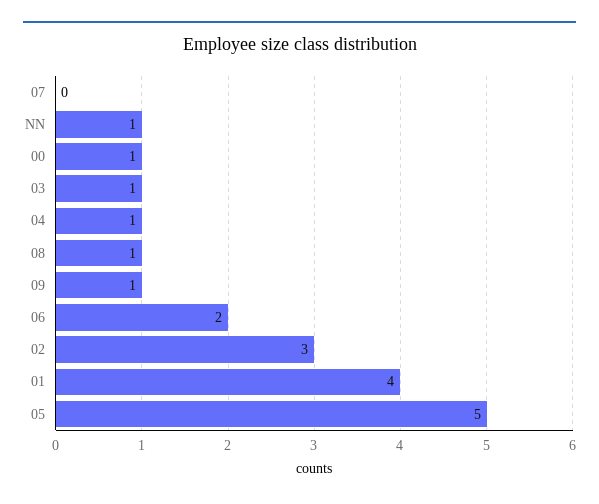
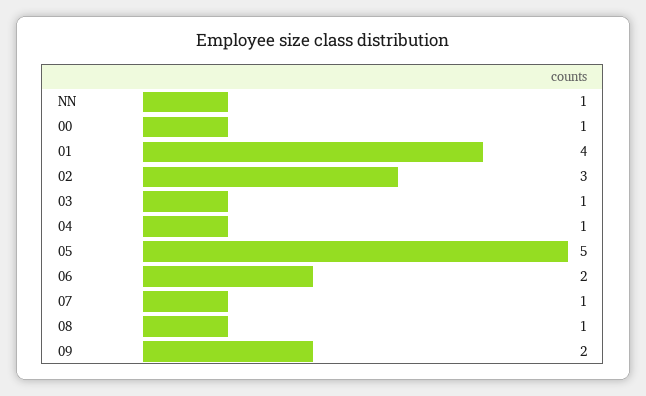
07: 0 -> 1
09: 1 -> 2

